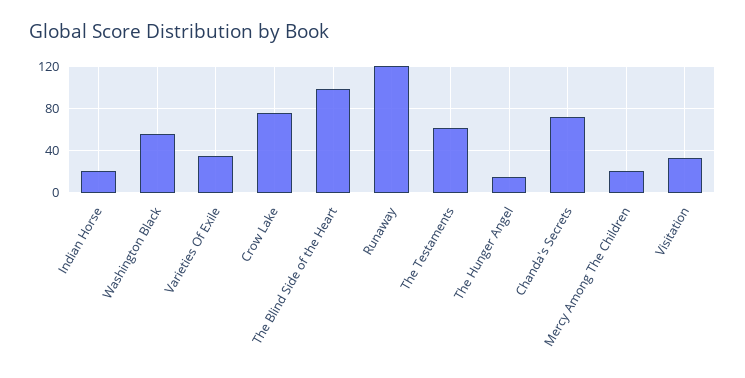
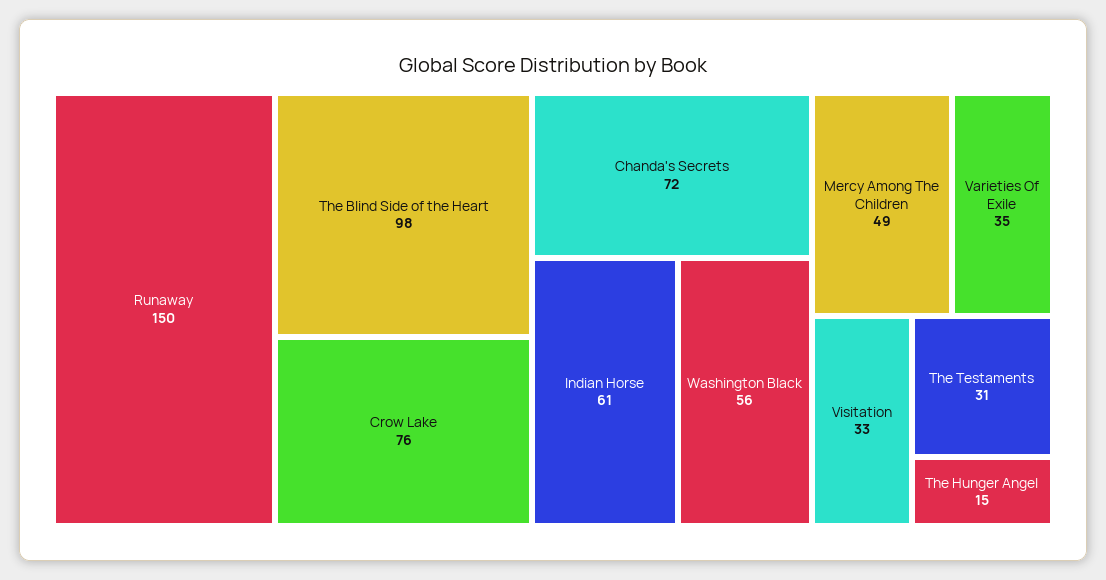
Indian Horse: 20 -> 61
Runaway: 120 -> 150
The Testaments: 60 -> 31
Mercy Among The Children: 20 -> 49

